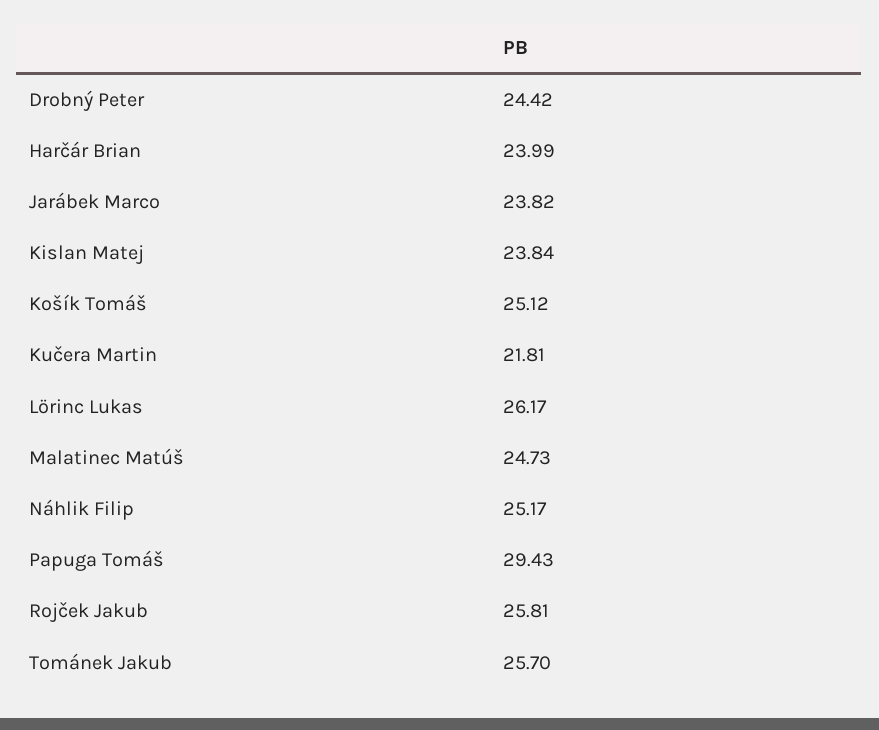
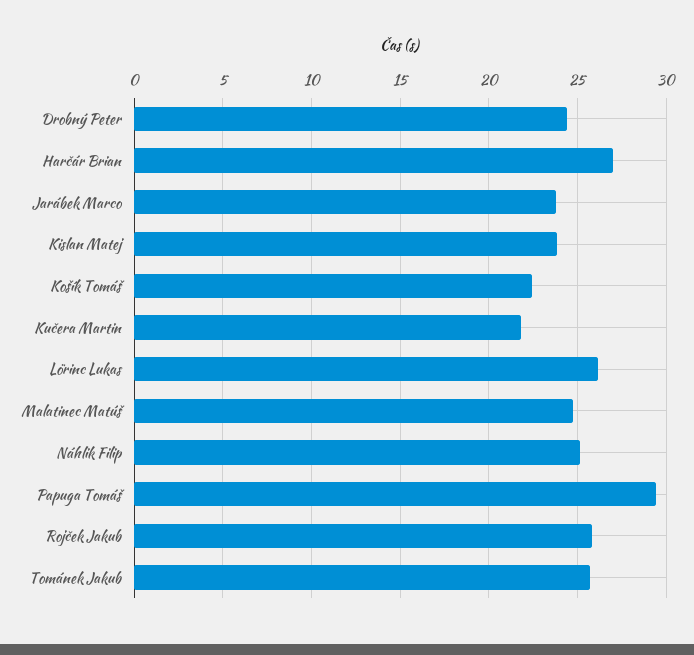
Harčár Brian: 23.99 -> 27
Košík Tomáš: 25.12 -> 22.5

